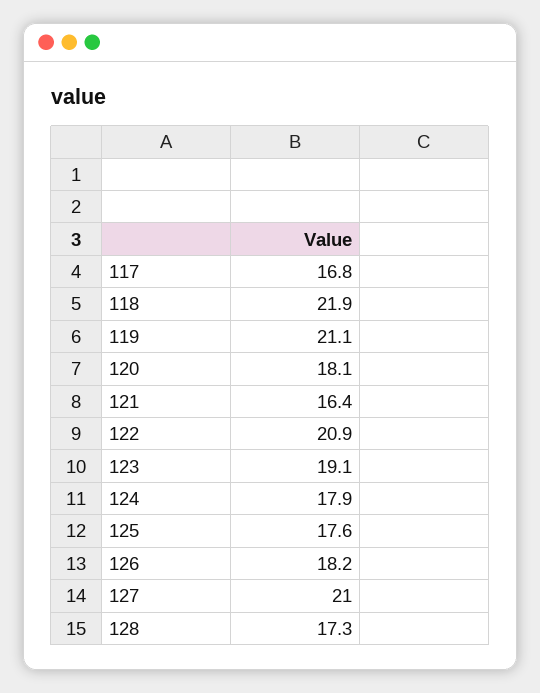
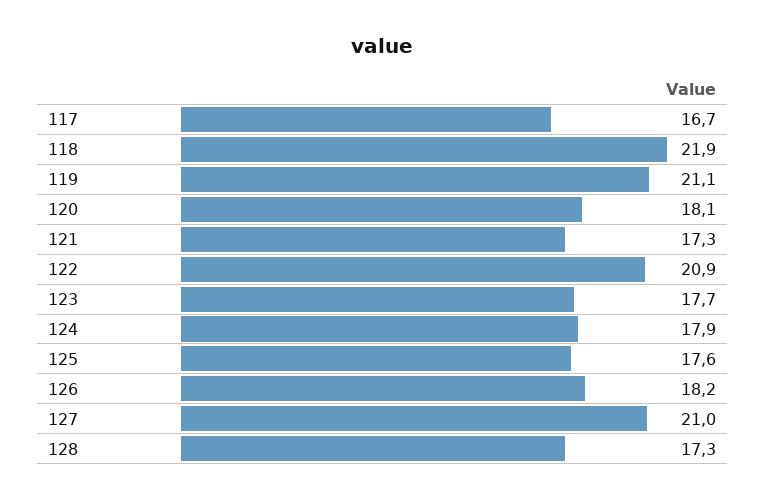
117: 16.8 -> 16.7
121: 16.4 -> 17.3
123: 19.1 -> 17.7

